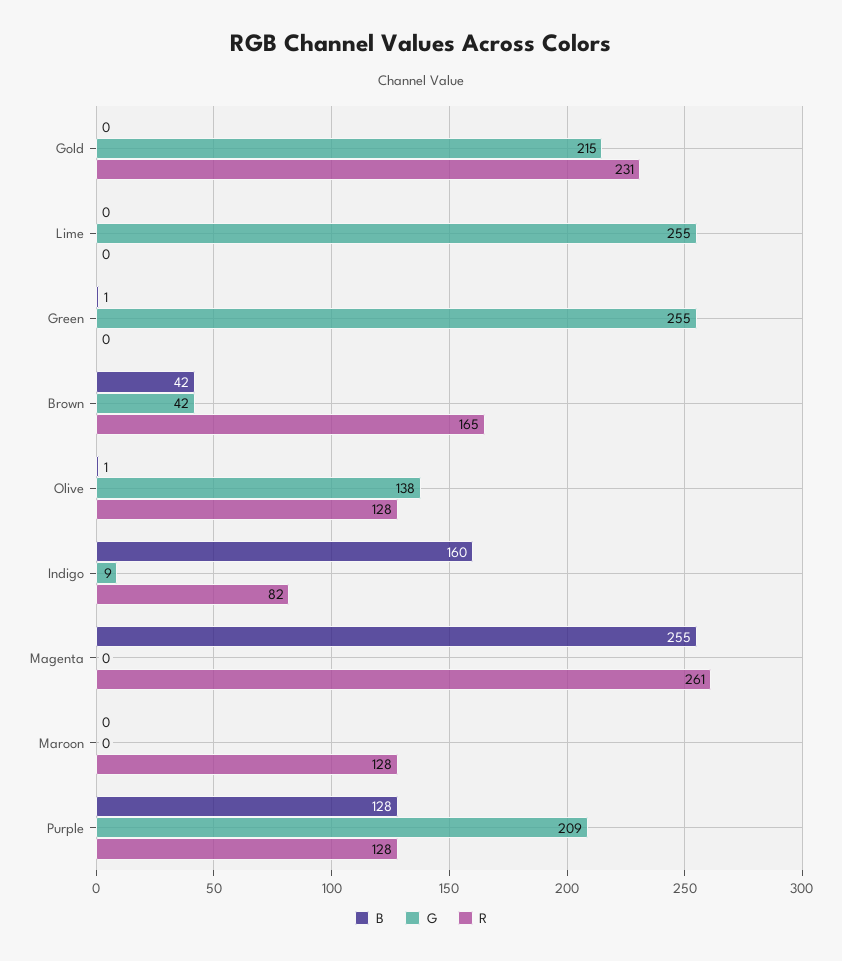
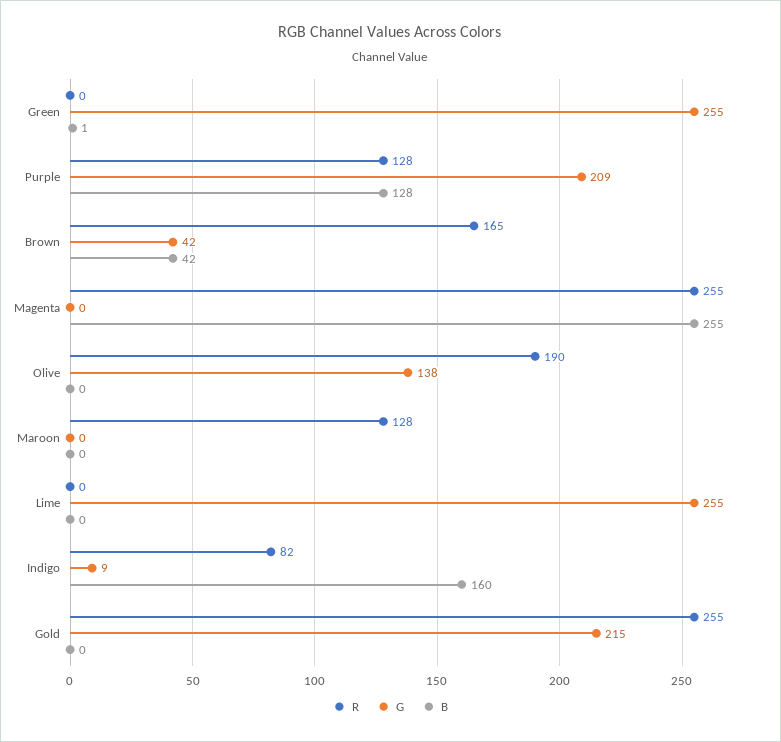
R, Gold: 231 -> 255
B, Olive: 1 -> 0
R, Olive: 128 -> 190
R, Magenta: 261 -> 255

